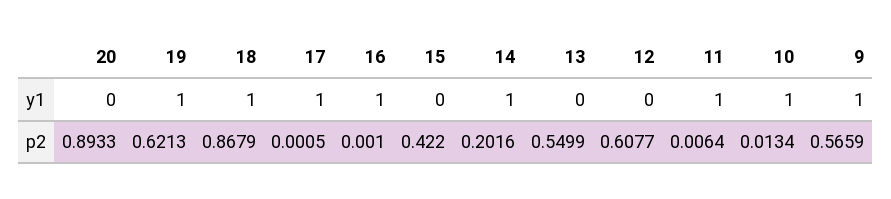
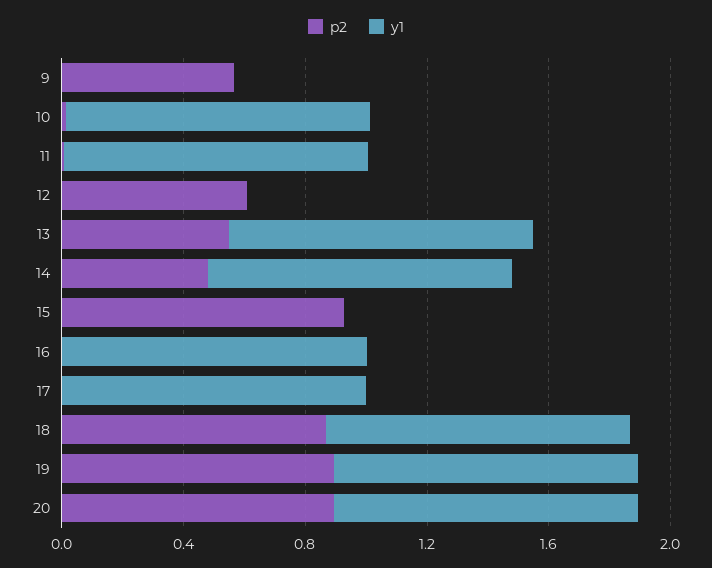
y1, 20: 0 -> 1
y1, 13: 0 -> 1
y1, 9: 1 -> 0
p2, 19: 0.6213 -> 0.9
p2, 15: 0.422 -> 0.9
p2, 14: 0.2016 -> 0.5

